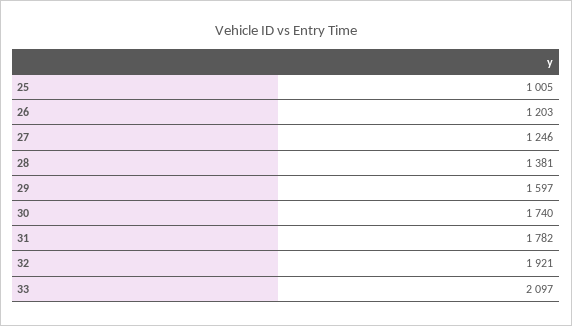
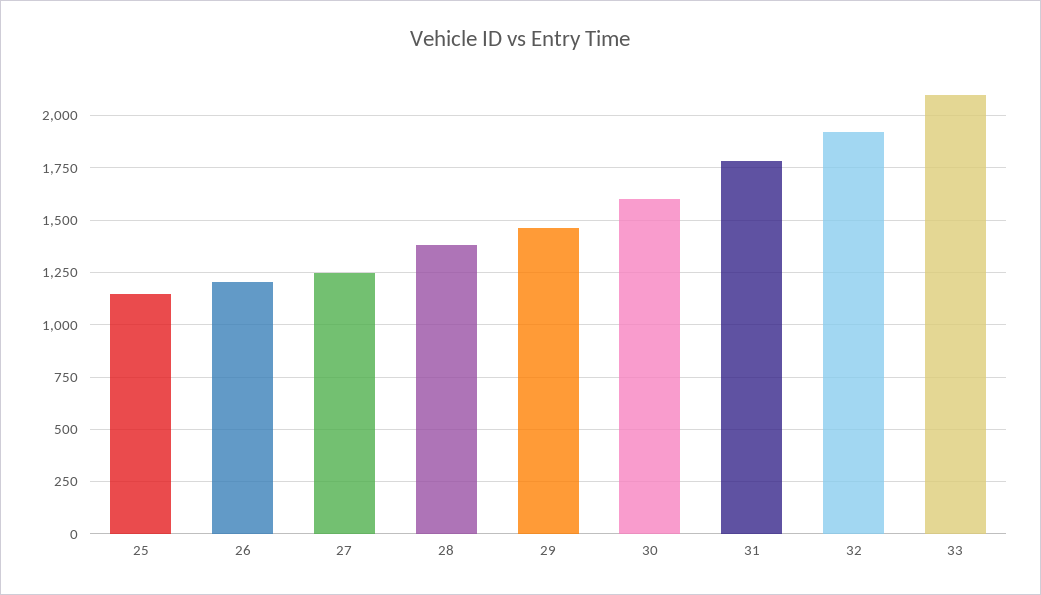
25: 1005 -> 1150
29: 1597 -> 1450
30: 1740 -> 1600

